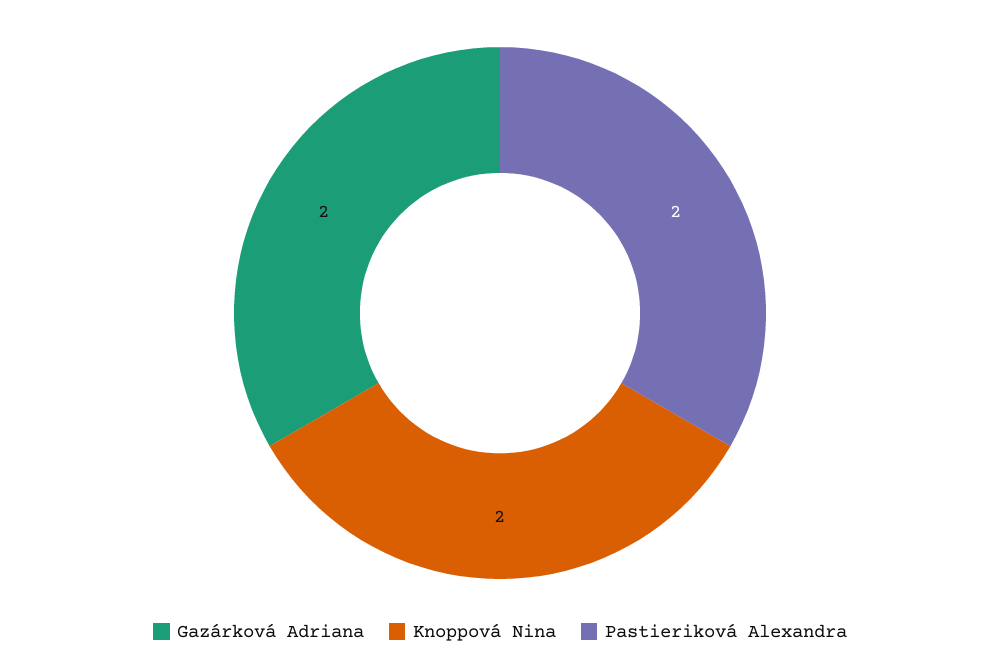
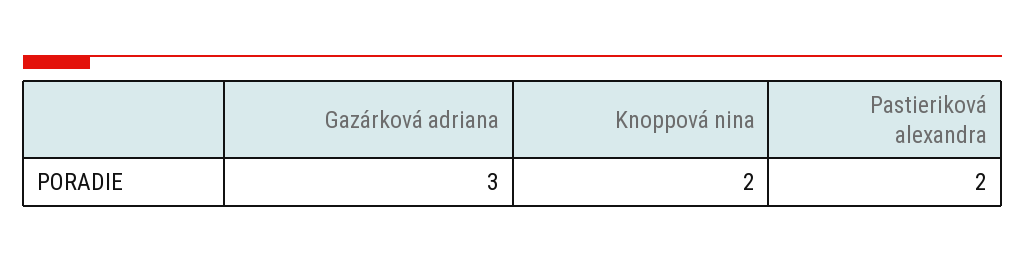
Gazárková Adriana: 2 -> 3

